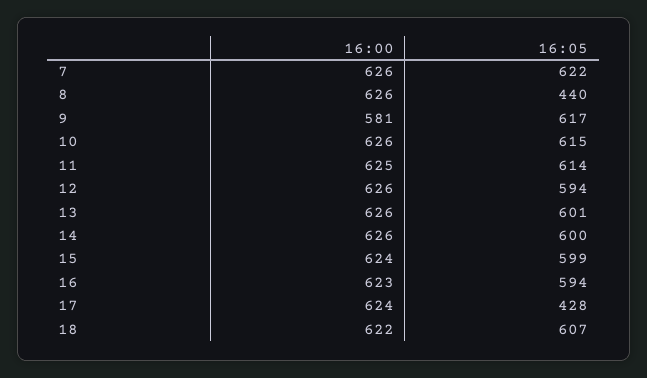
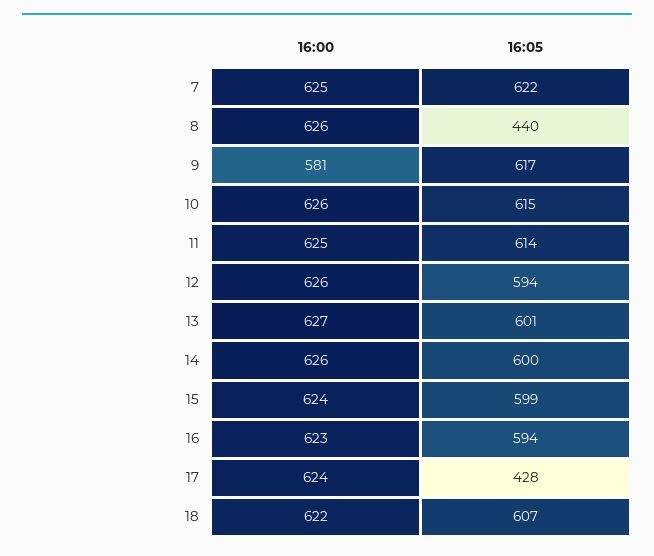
16:00, 7: 626 -> 625
16:00, 13: 626 -> 627

